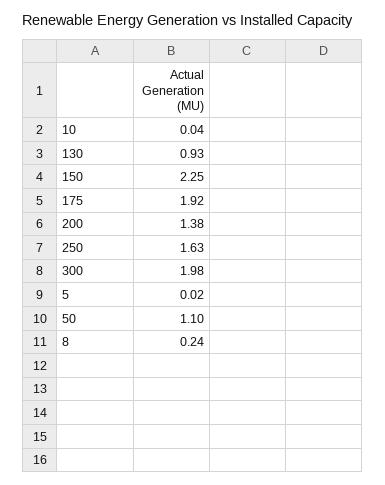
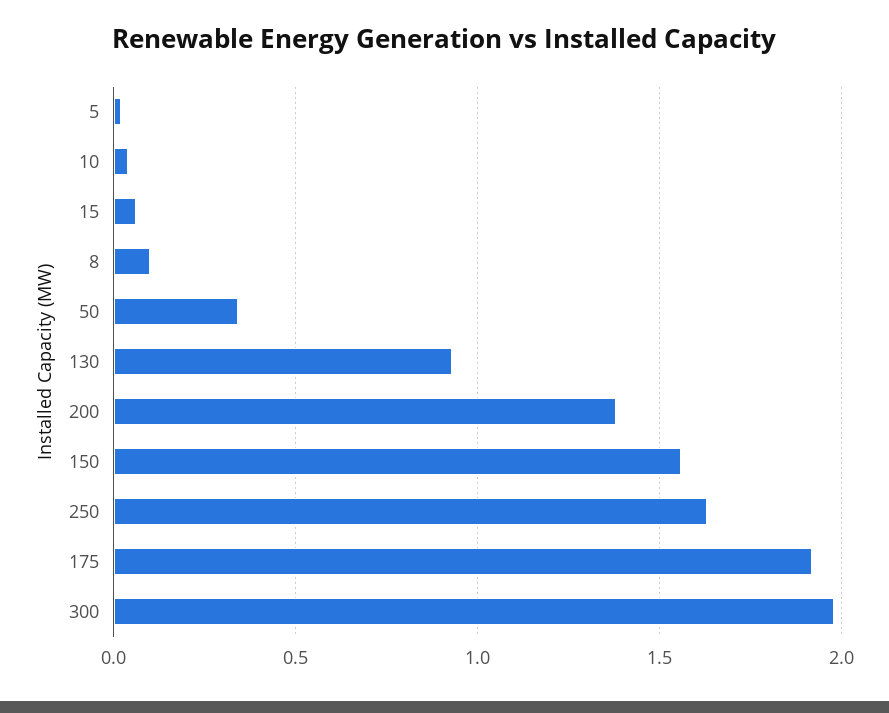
150: 2.25 -> 1.55
50: 1.1 -> 0.35
8: 0.24 -> 0.1
15: none -> 0.05

